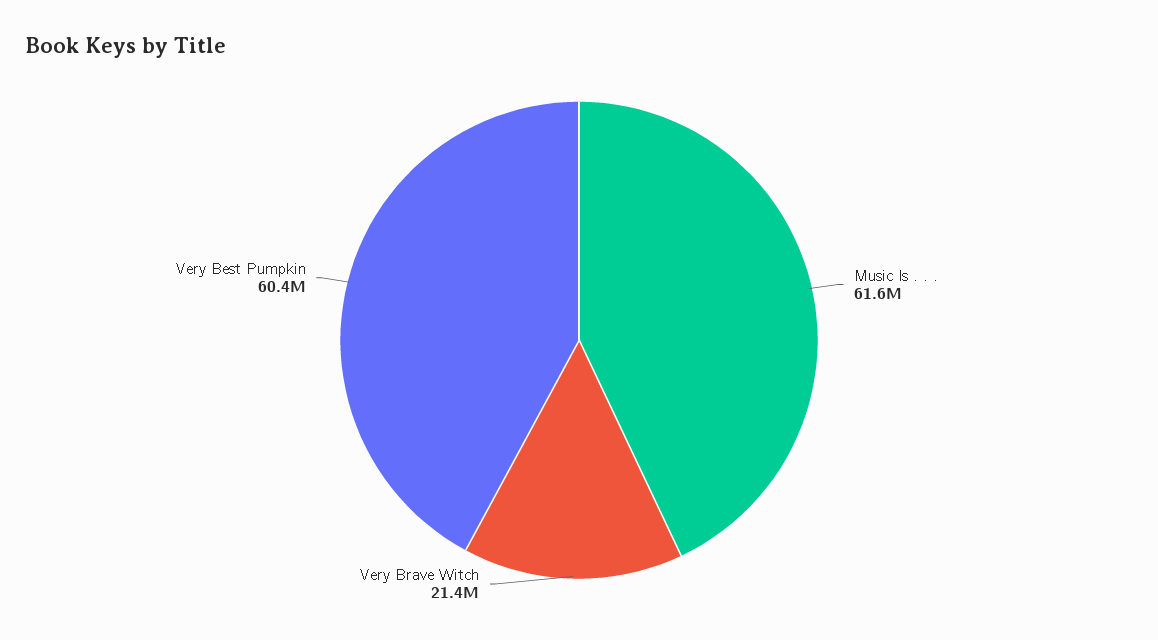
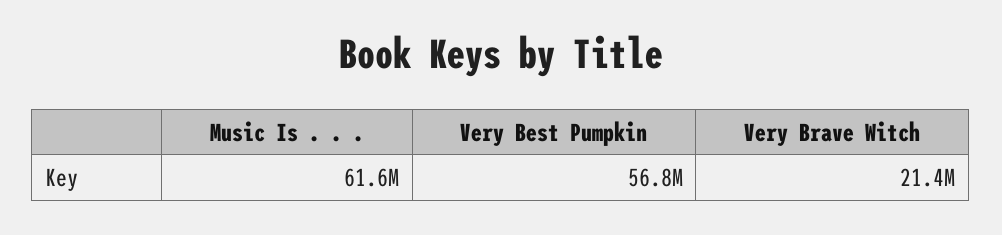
Very Best Pumpkin: 60400000 -> 56800000

